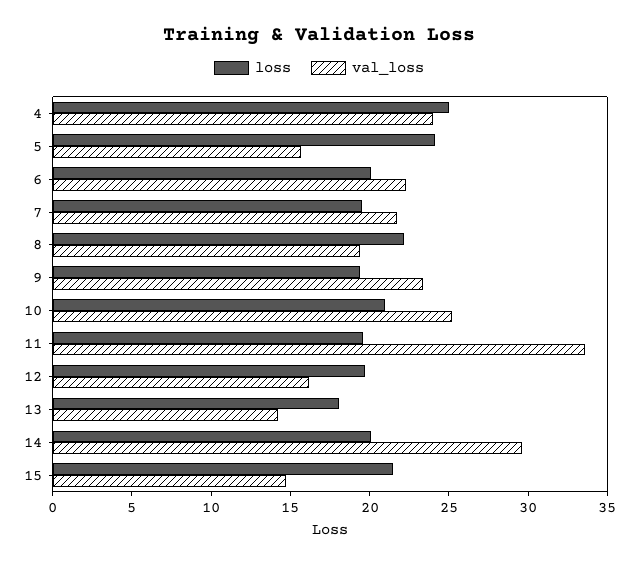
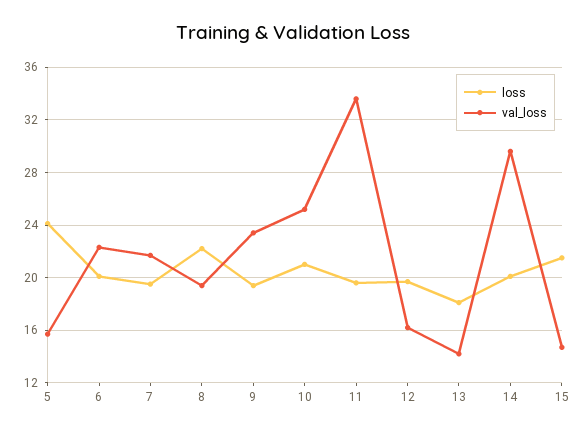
loss, 4: 25 -> none
val_loss, 4: 24 -> none

